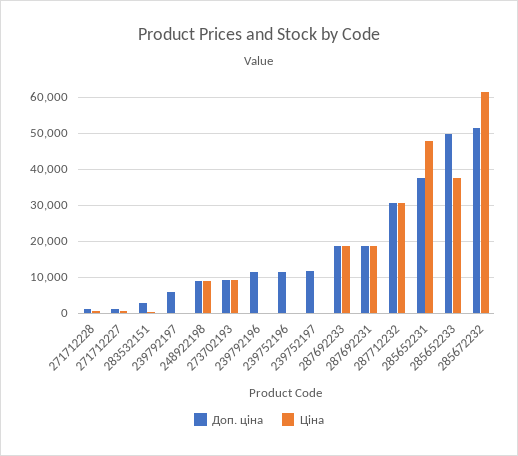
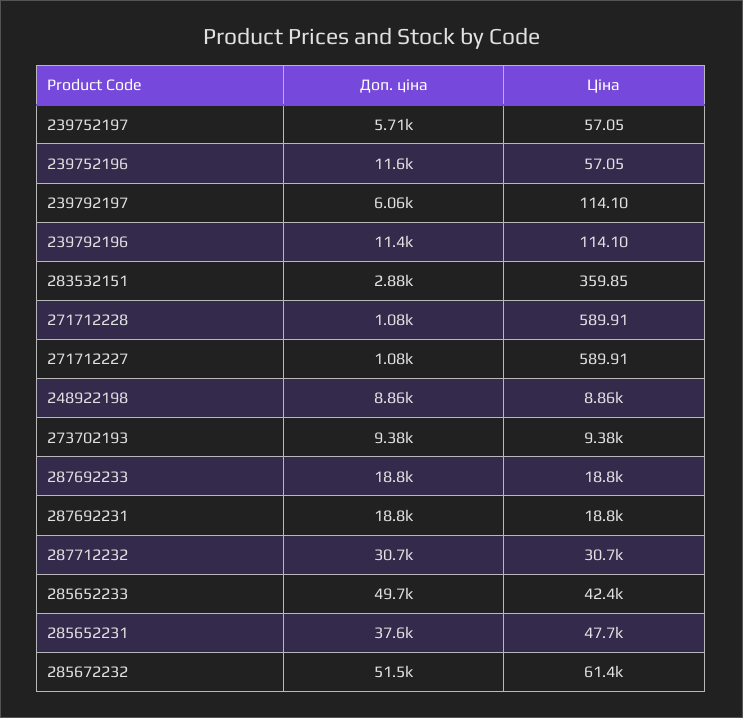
Доп. ціна, 239752197: 12000 -> 5710
Ціна, 285652233: 38000 -> 42400

